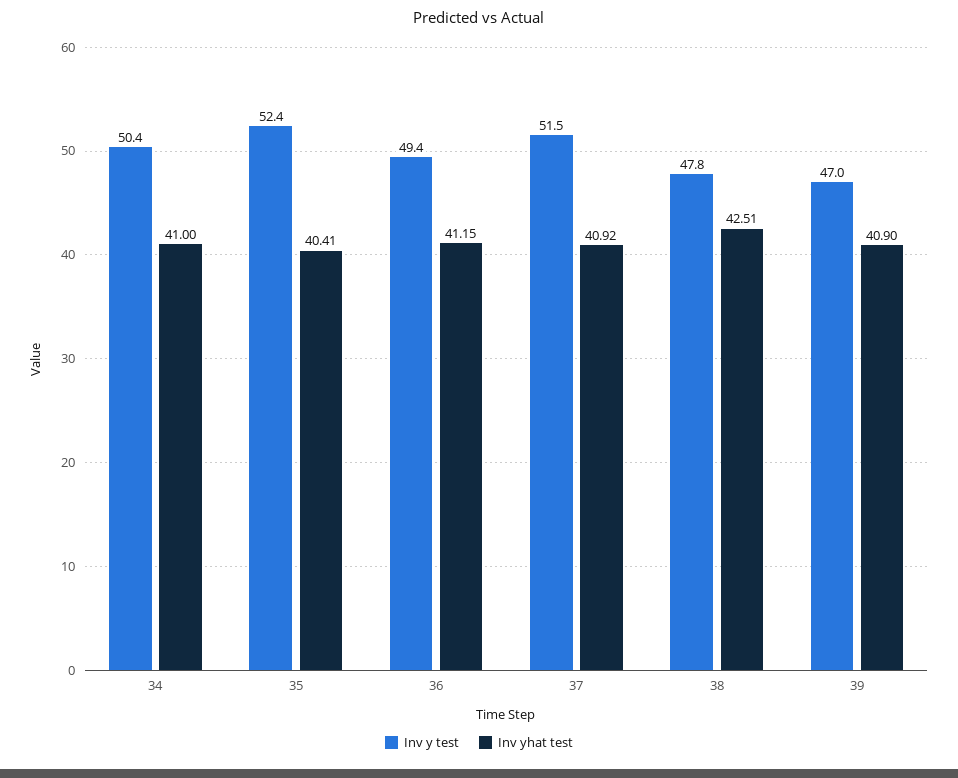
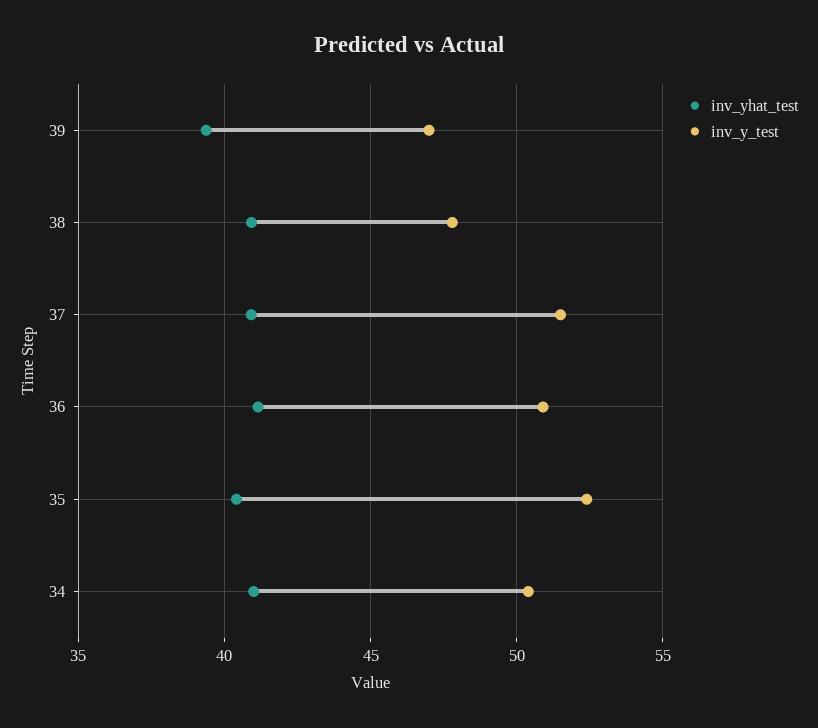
Inv y test, 36: 49.4 -> 51
Inv yhat test, 38: 42.51 -> 41
Inv yhat test, 39: 40.9 -> 39.5

